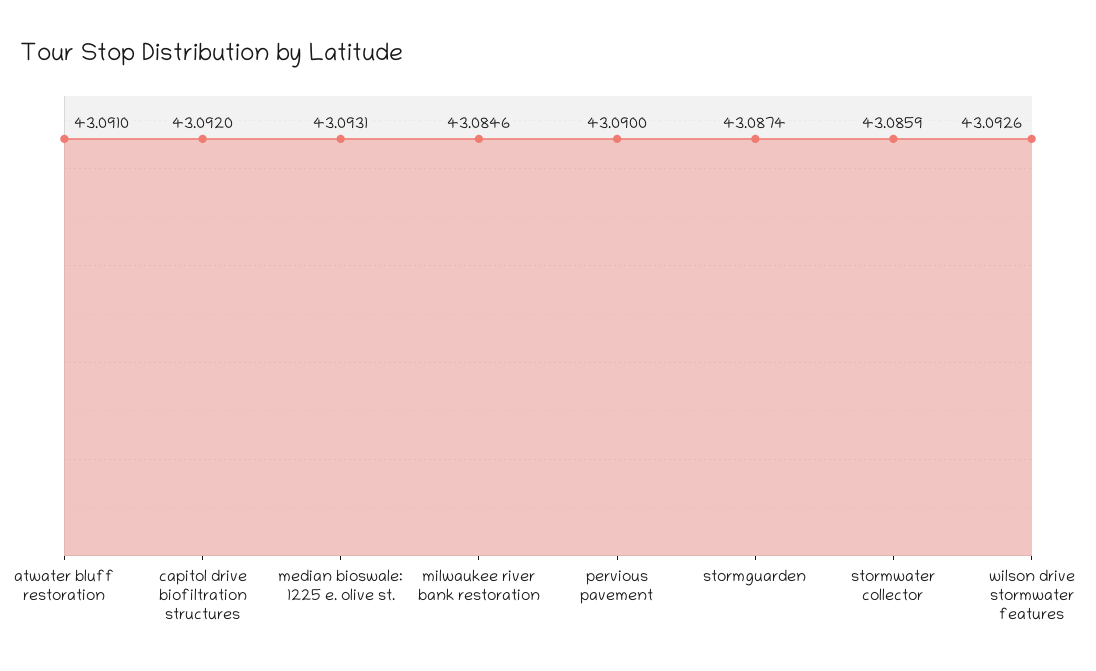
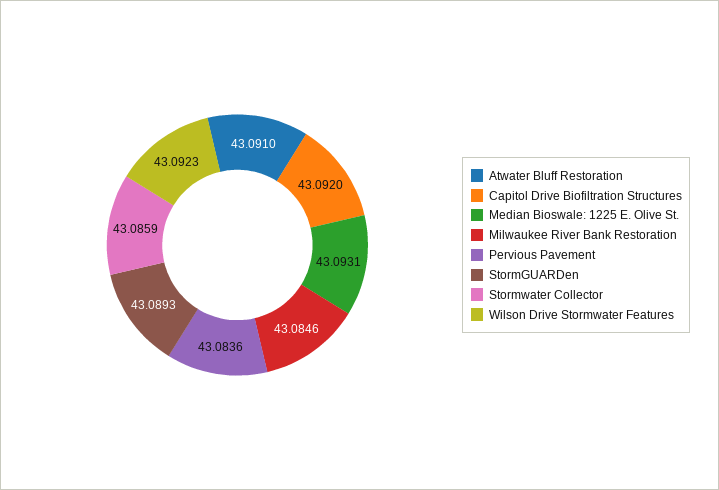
pervious pavement: 43.09 -> 43.0836
stormguarden: 43.0874 -> 43.0893
wilson drive stormwater features: 43.0926 -> 43.0923

